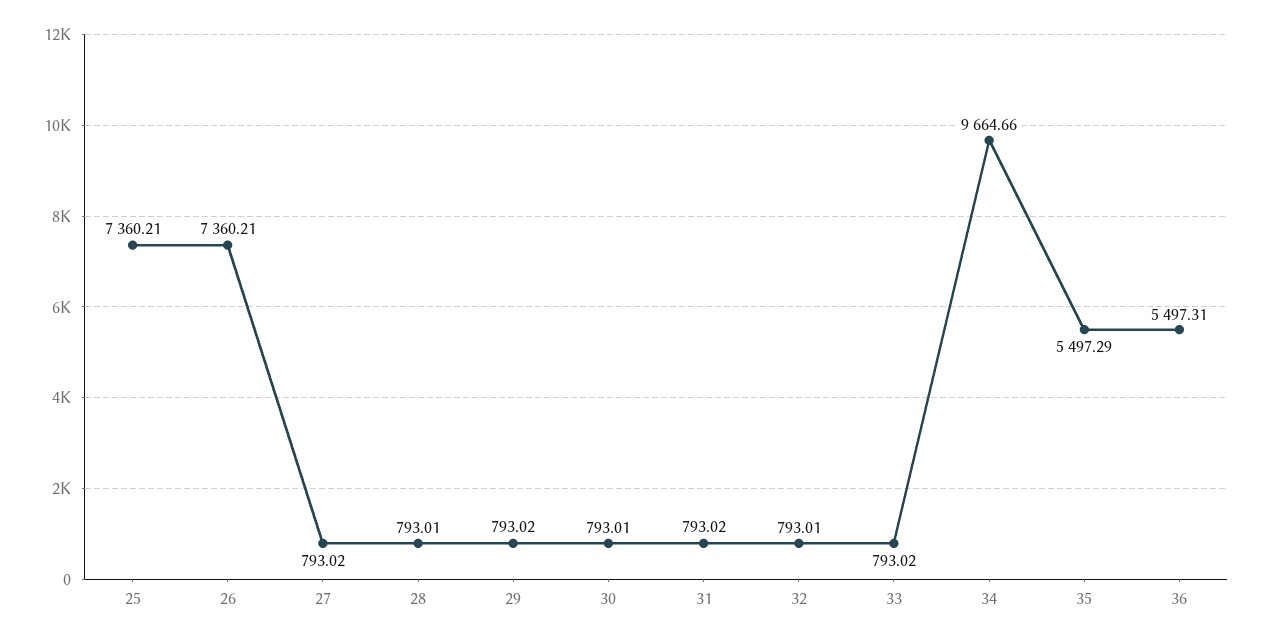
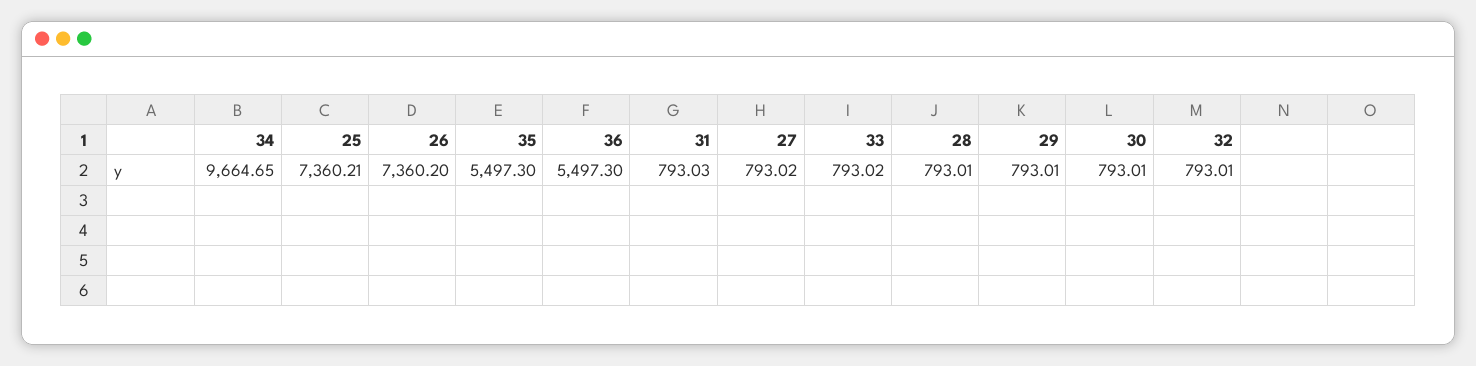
26: 7360.21 -> 7360.2
29: 793.02 -> 793.01
31: 793.02 -> 793.03
34: 9664.66 -> 9664.65
35: 5497.29 -> 5497.3
36: 5497.31 -> 5497.3

